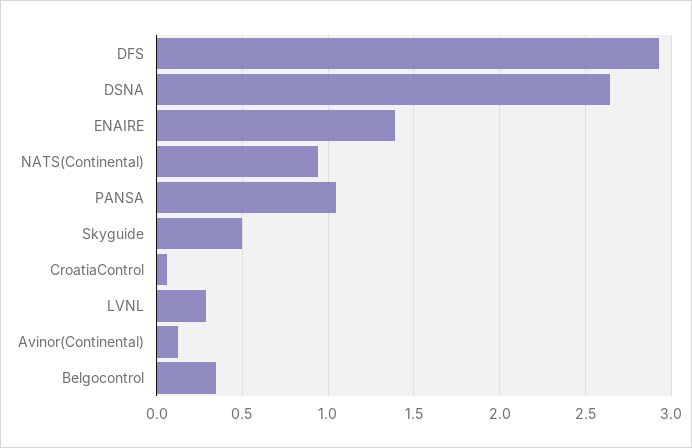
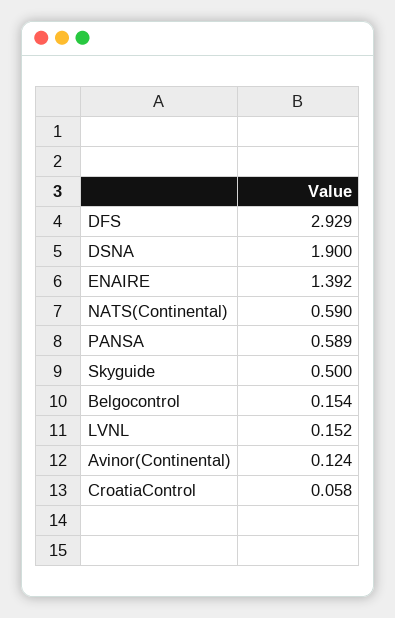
DSNA: 2.65 -> 1.9
NATS(Continental): 0.95 -> 0.59
PANSA: 1.05 -> 0.589
LVNL: 0.3 -> 0.152
Belgocontrol: 0.35 -> 0.154

